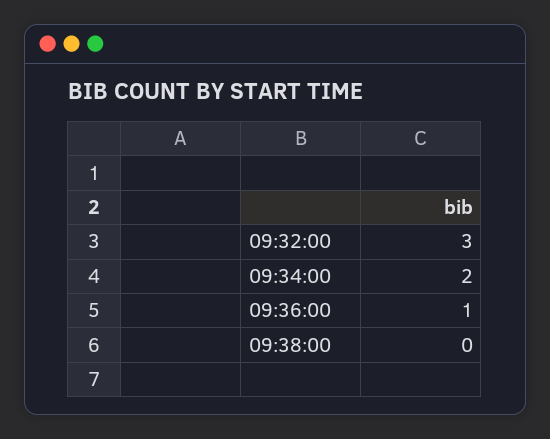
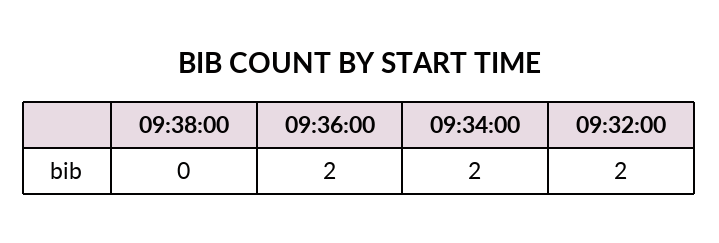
09:32:00: 3 -> 2
09:36:00: 1 -> 2

